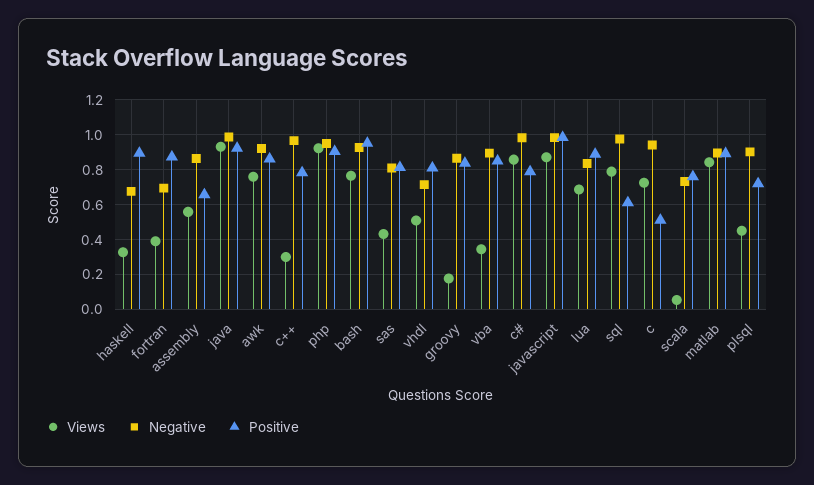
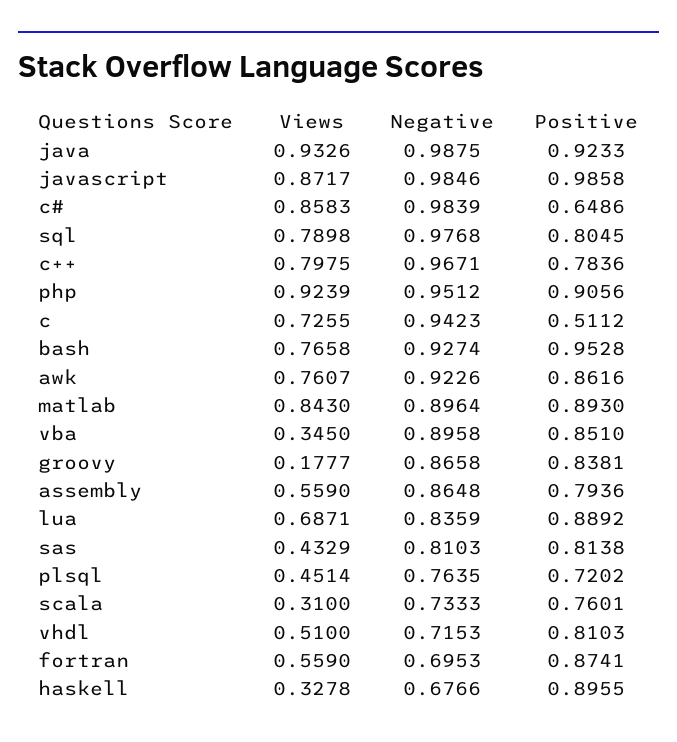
Views, fortran: 0.4 -> 0.559
Positive, assembly: 0.65 -> 0.7936
Views, c++: 0.3 -> 0.7975
Positive, c#: 0.8 -> 0.6486
Positive, sql: 0.6 -> 0.8045
Views, scala: 0.05 -> 0.31
Negative, plsql: 0.9 -> 0.7635

